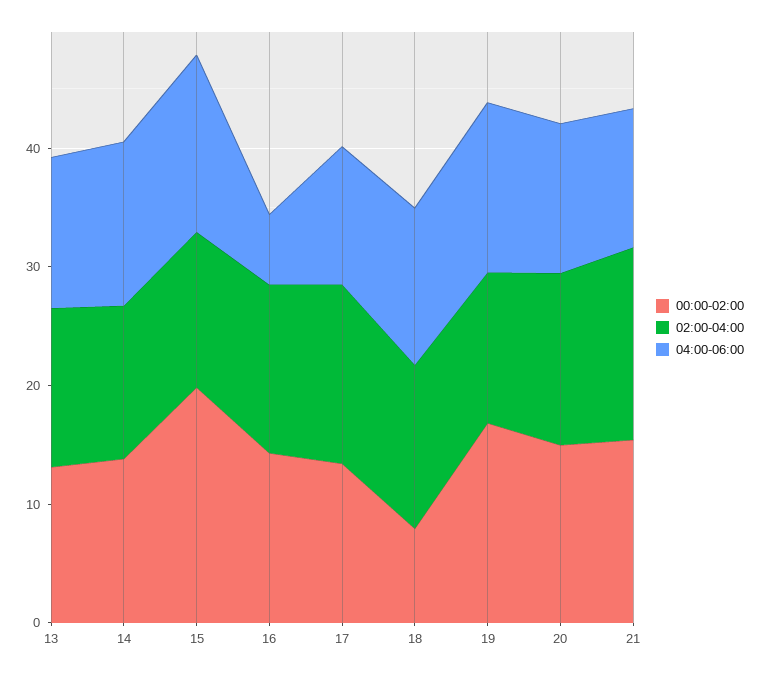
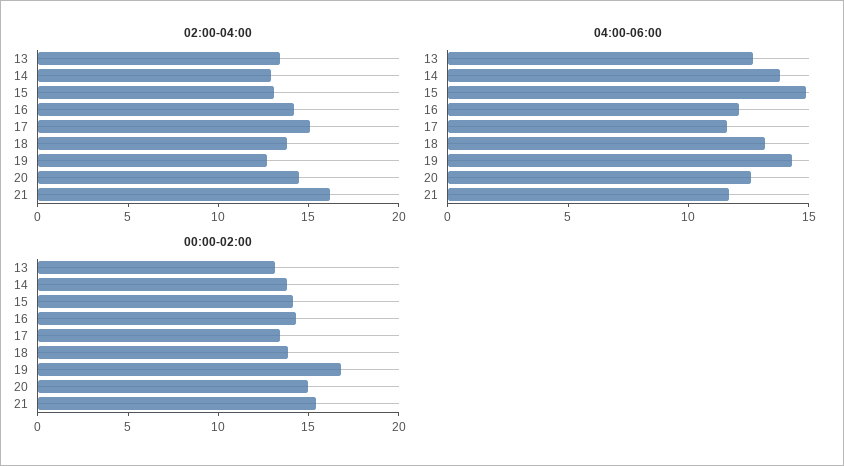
00:00-02:00, 15: 20 -> 14
04:00-06:00, 16: 6 -> 12
00:00-02:00, 18: 8 -> 14

